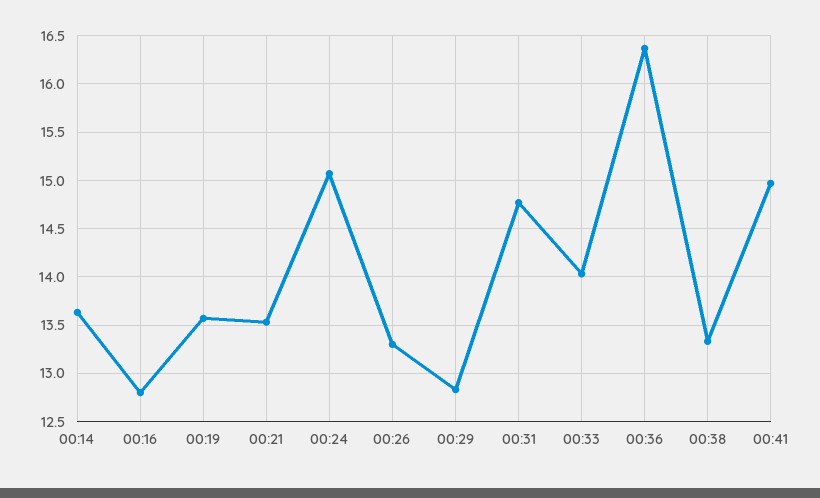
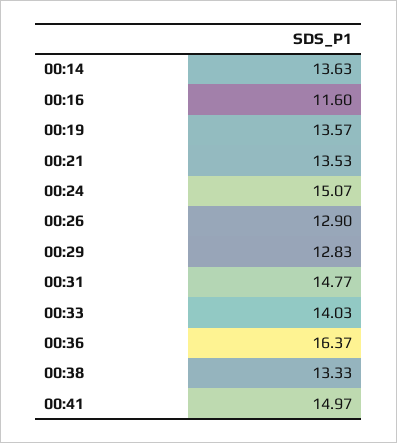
00:16: 12.8 -> 11.6
00:26: 13.3 -> 12.9

